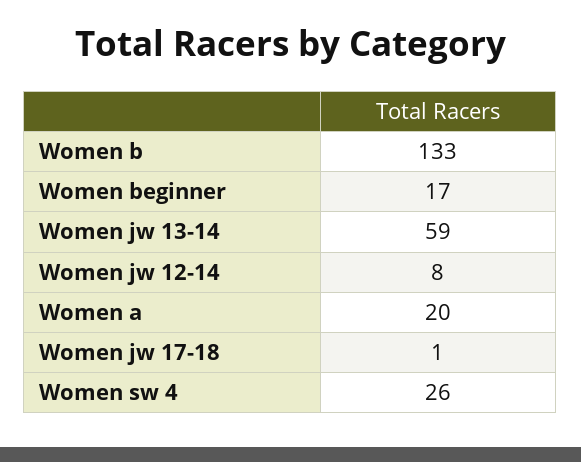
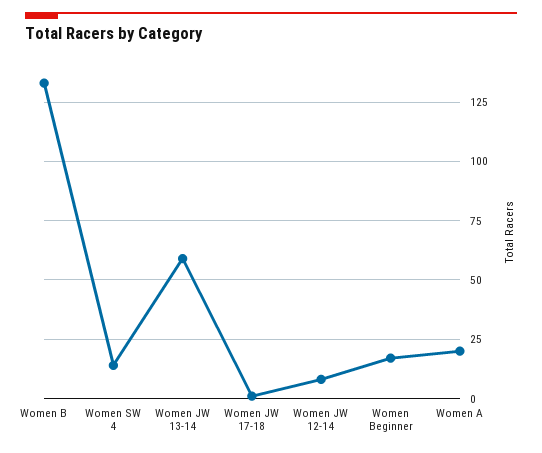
Women sw 4: 26 -> 15

